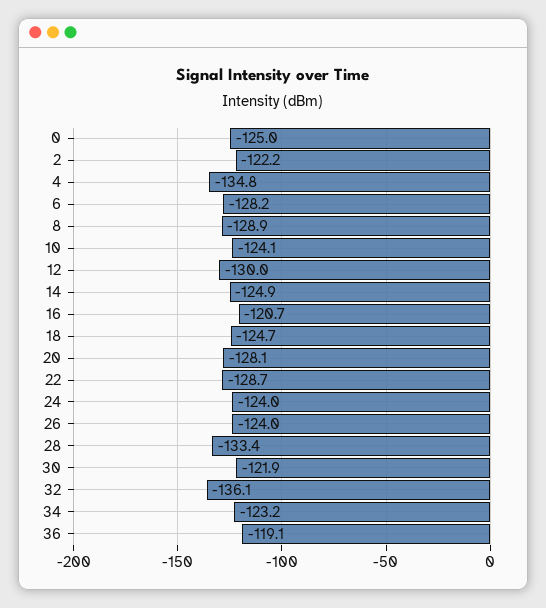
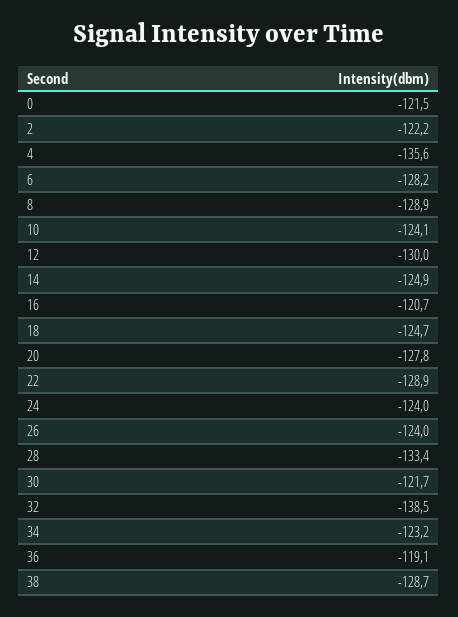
0: -125 -> -121.5
4: -134.8 -> -135.6
20: -128.1 -> -127.8
22: -128.7 -> -128.9
30: -121.9 -> -121.7
32: -136.1 -> -138.5
38: none -> -128.7

